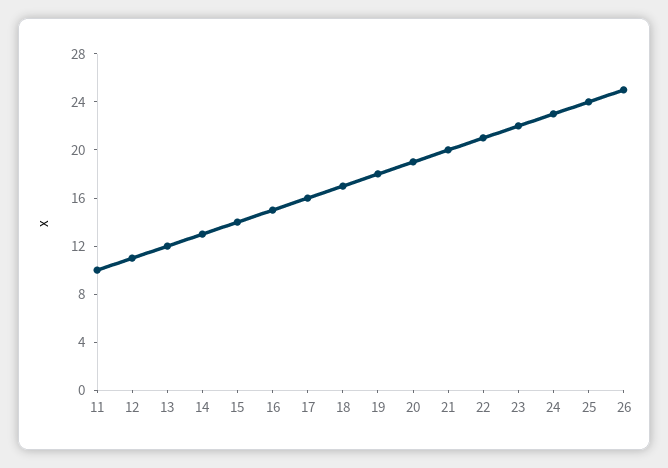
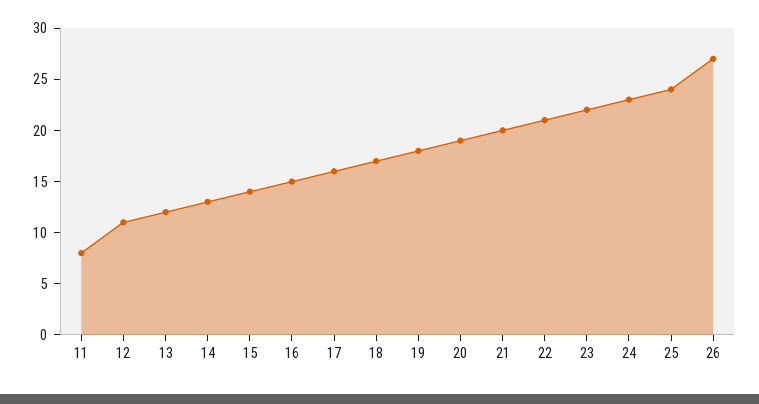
11: 10 -> 8
26: 25 -> 27

